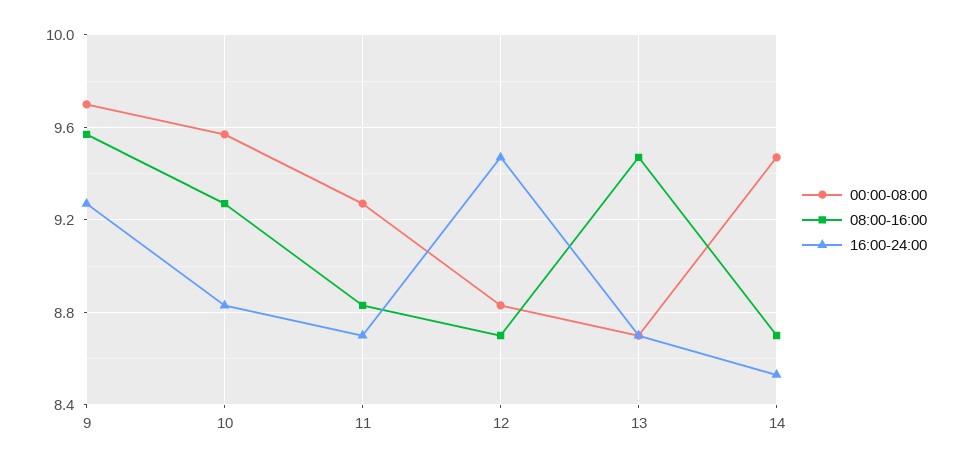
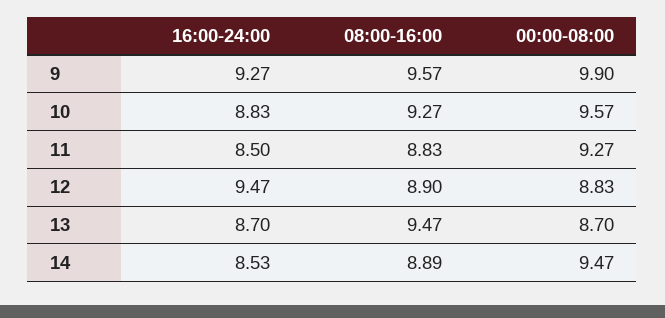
00:00-08:00, 9: 9.7 -> 9.9
16:00-24:00, 11: 8.7 -> 8.5
08:00-16:00, 12: 8.7 -> 8.9
08:00-16:00, 14: 8.7 -> 8.89

